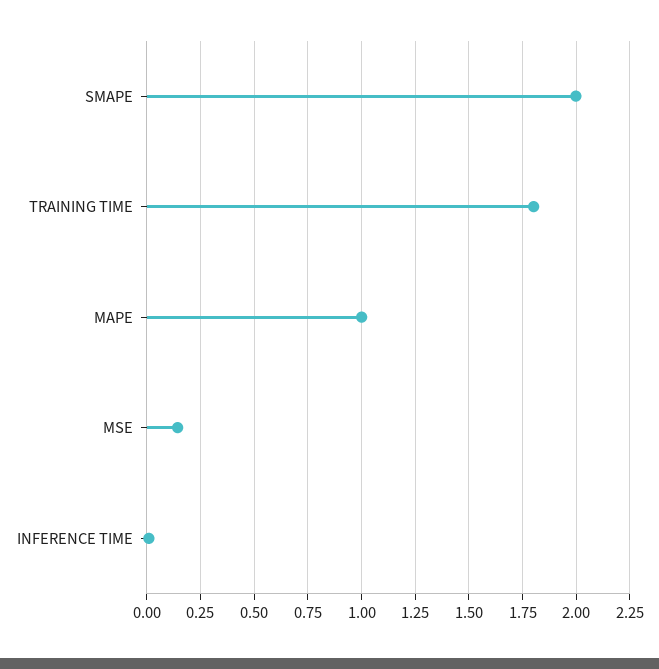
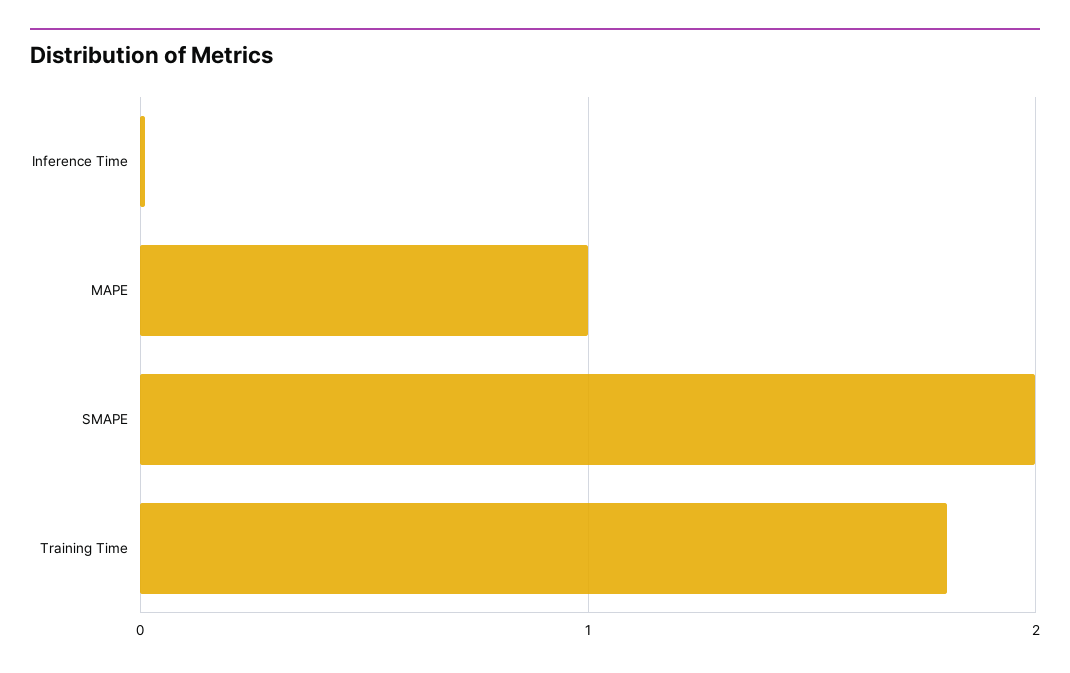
MSE: 0.15 -> none

